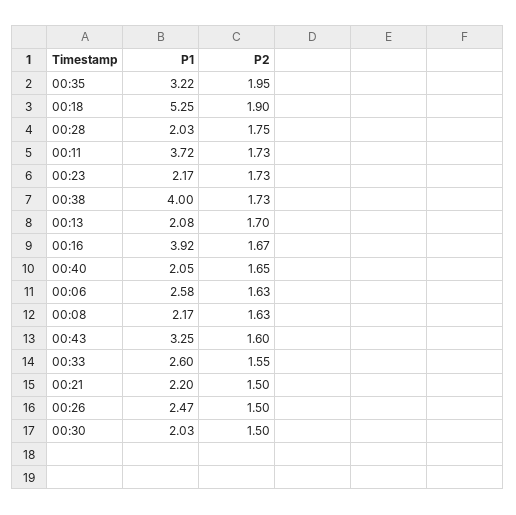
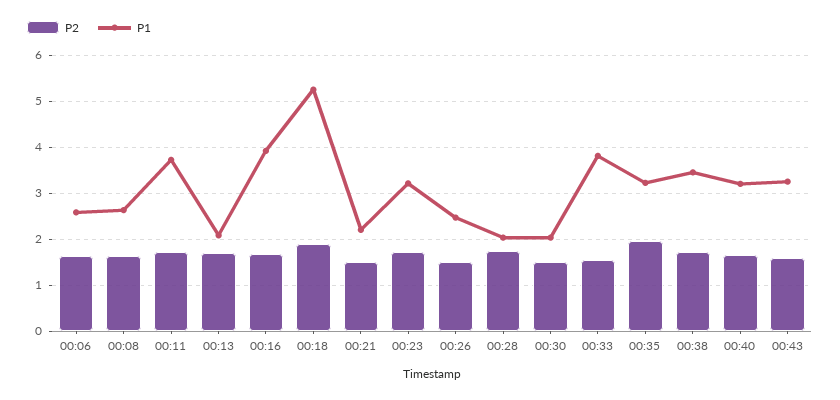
P1, 00:23: 2.17 -> 3.2
P1, 00:38: 4 -> 3.4
P1, 00:40: 2.05 -> 3.2
P1, 00:08: 2.17 -> 2.6
P1, 00:33: 2.6 -> 3.8

